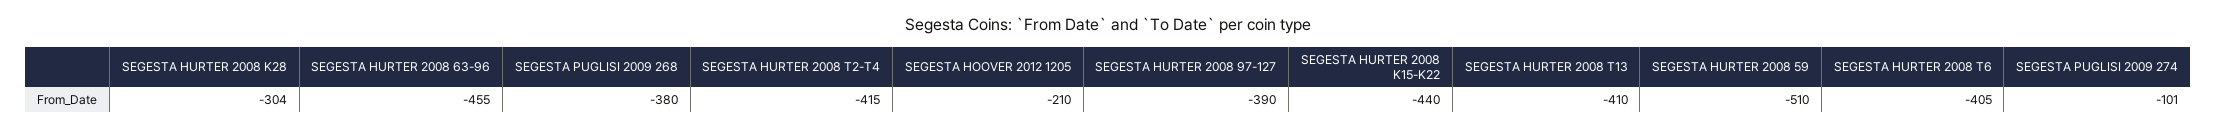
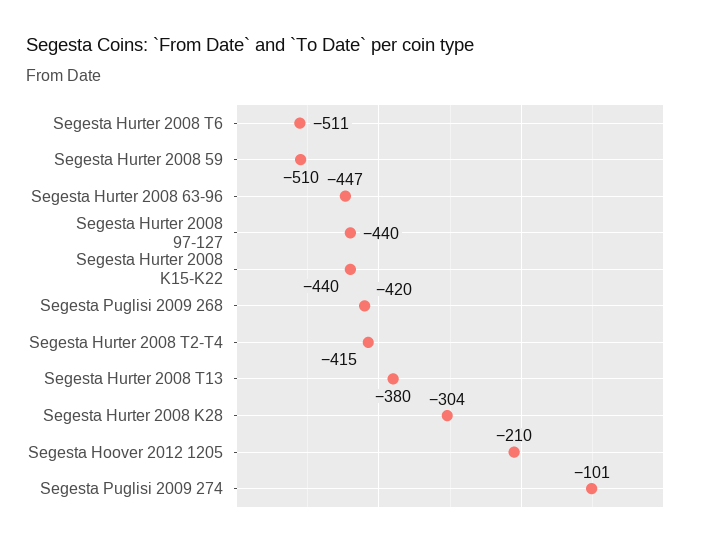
SEGESTA HURTER 2008 63-96: -455 -> -447
SEGESTA PUGLISI 2009 268: -380 -> -420
SEGESTA HURTER 2008 97-127: -390 -> -440
SEGESTA HURTER 2008 T13: -410 -> -380
SEGESTA HURTER 2008 T6: -405 -> -511

